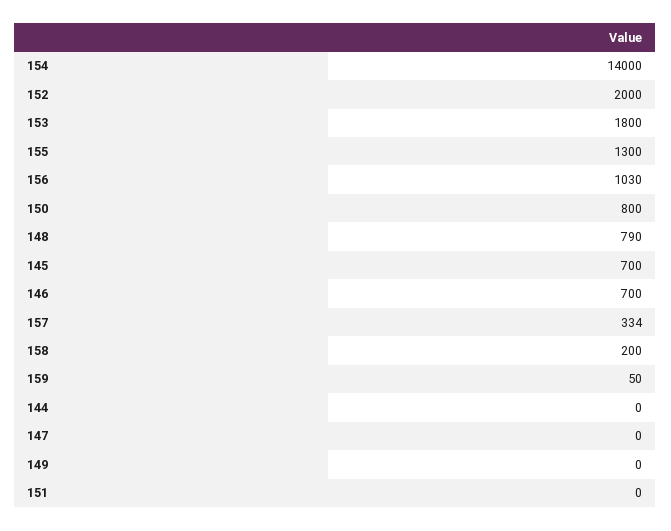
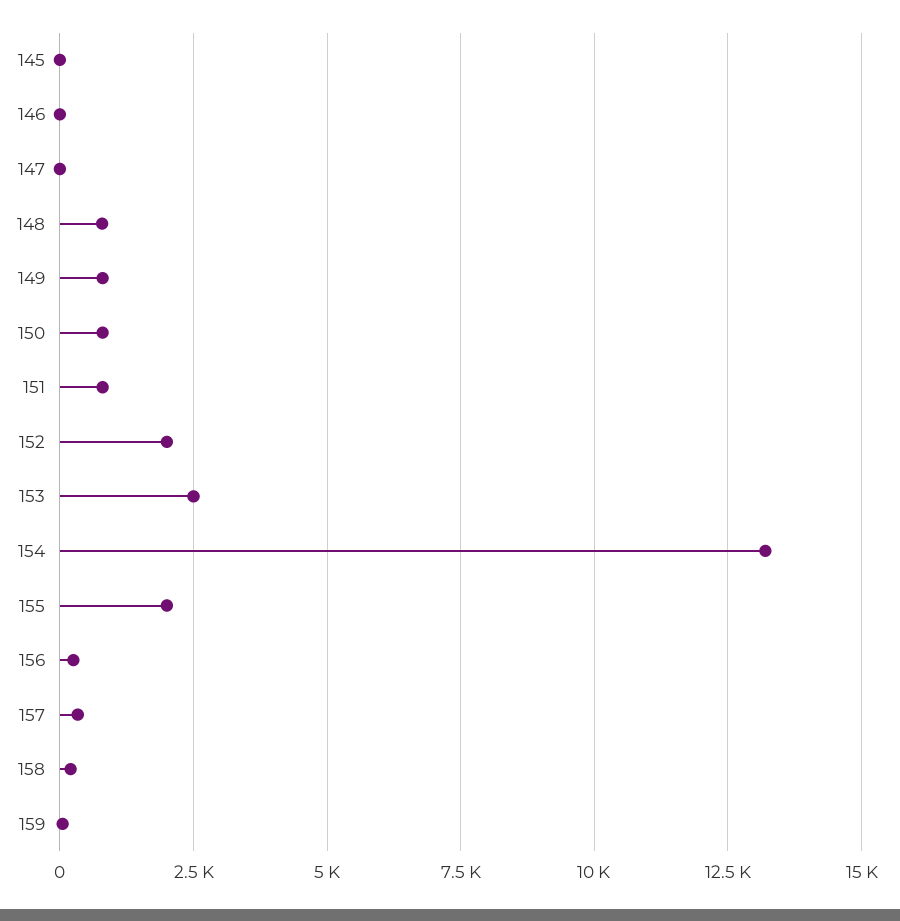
154: 14000 -> 13250
153: 1800 -> 2500
155: 1300 -> 2000
156: 1030 -> 250
145: 700 -> 0
146: 700 -> 0
144: 0 -> none
149: 0 -> 750
151: 0 -> 750

